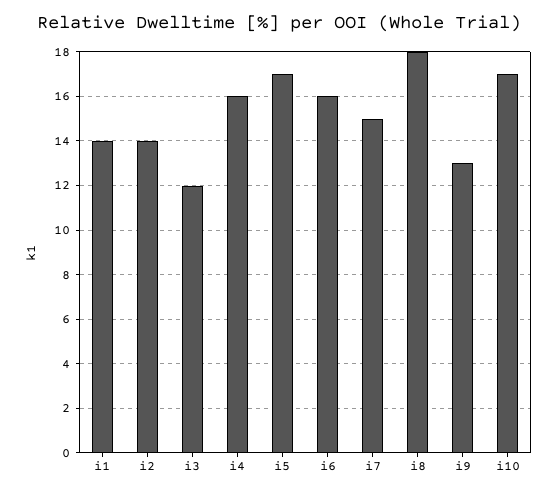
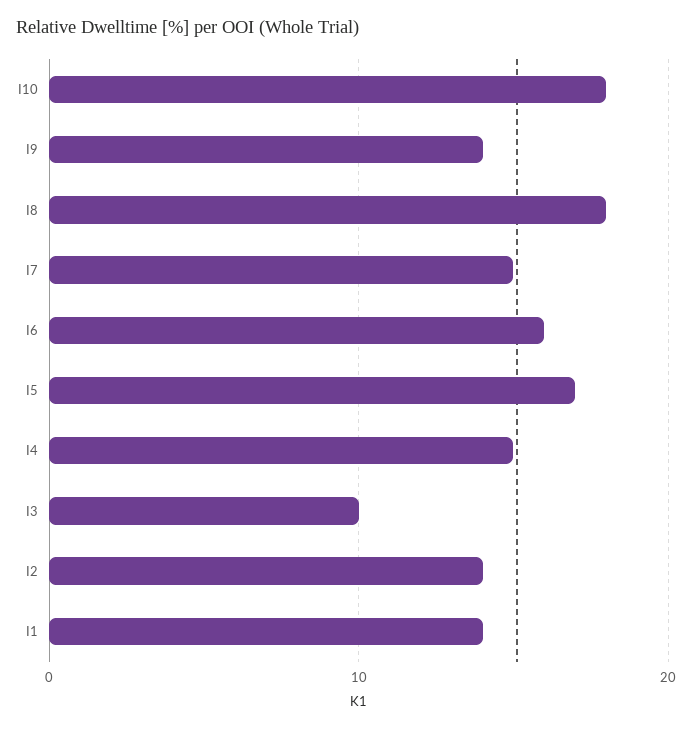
i3: 12 -> 10
i4: 16 -> 15
i9: 13 -> 14
i10: 17 -> 18

